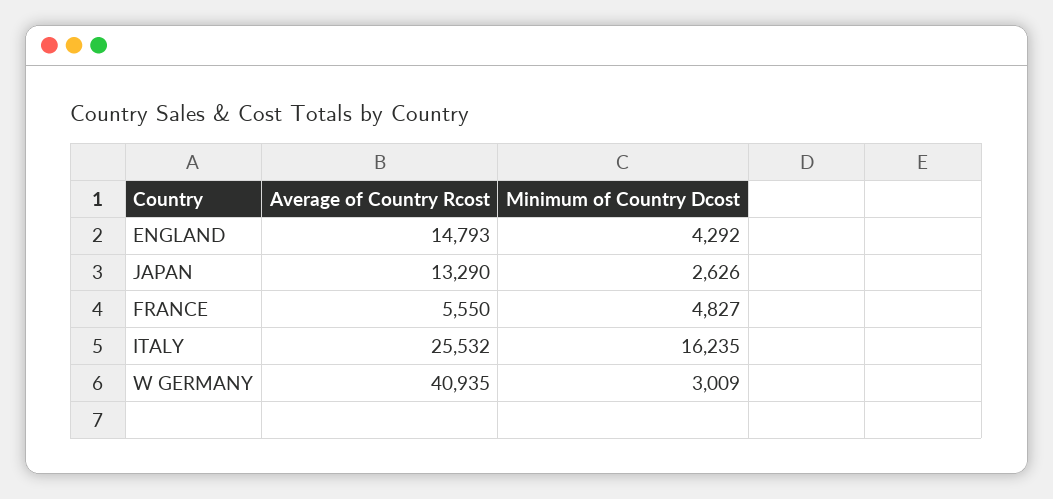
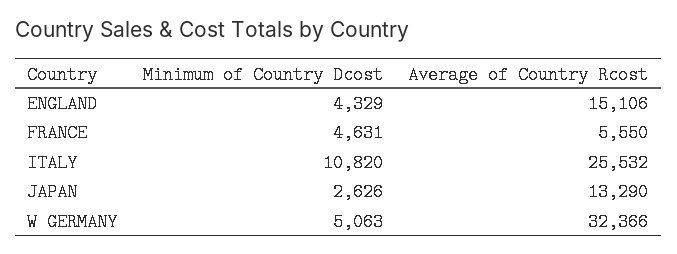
Average of Country Rcost, ENGLAND: 14793 -> 15106
Minimum of Country Dcost, ENGLAND: 4292 -> 4329
Minimum of Country Dcost, FRANCE: 4827 -> 4631
Minimum of Country Dcost, ITALY: 16235 -> 10820
Average of Country Rcost, W GERMANY: 40935 -> 32366
Minimum of Country Dcost, W GERMANY: 3009 -> 5063

